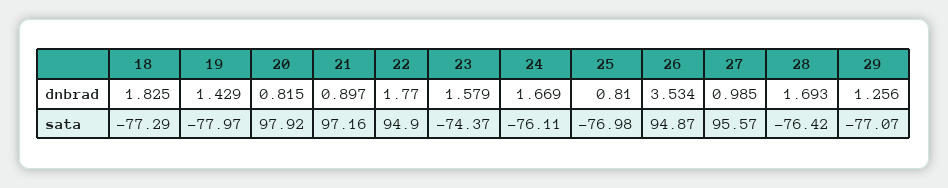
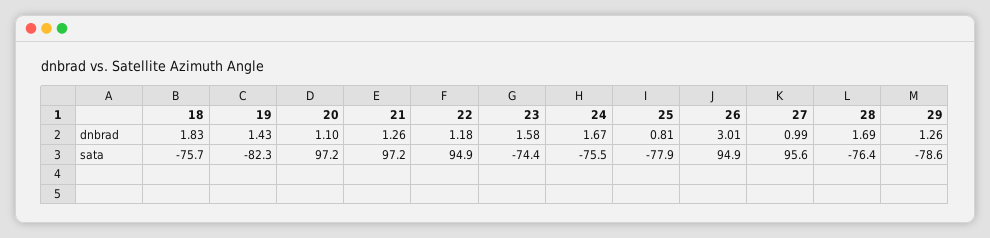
20, dnbrad: 0.815 -> 1.1
21, dnbrad: 0.897 -> 1.26
22, dnbrad: 1.77 -> 1.18
26, dnbrad: 3.534 -> 3.01
18, sata: -77.29 -> -75.7
19, sata: -77.97 -> -82.3
20, sata: 97.92 -> 97.2
24, sata: -76.11 -> -75.5
25, sata: -76.98 -> -77.9
29, sata: -77.07 -> -78.6

